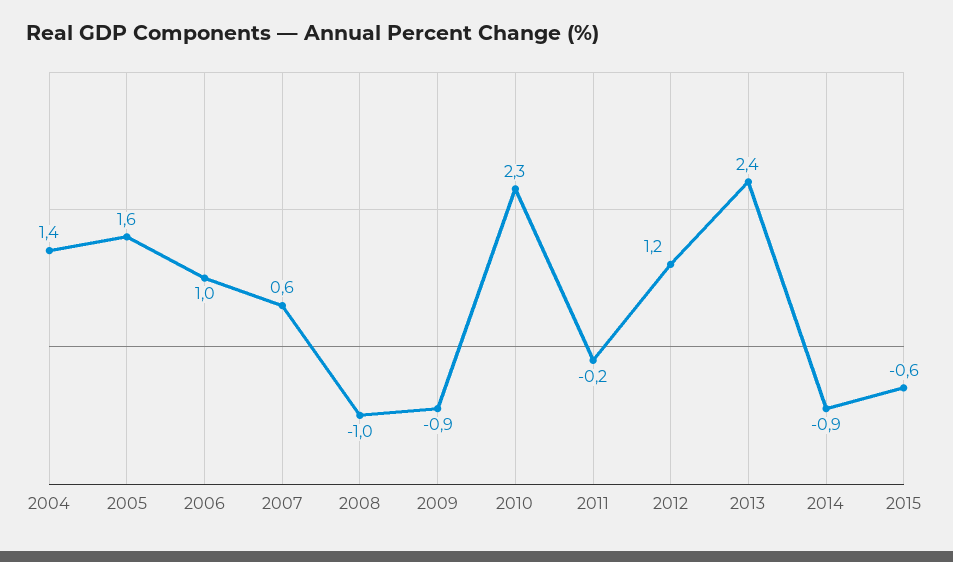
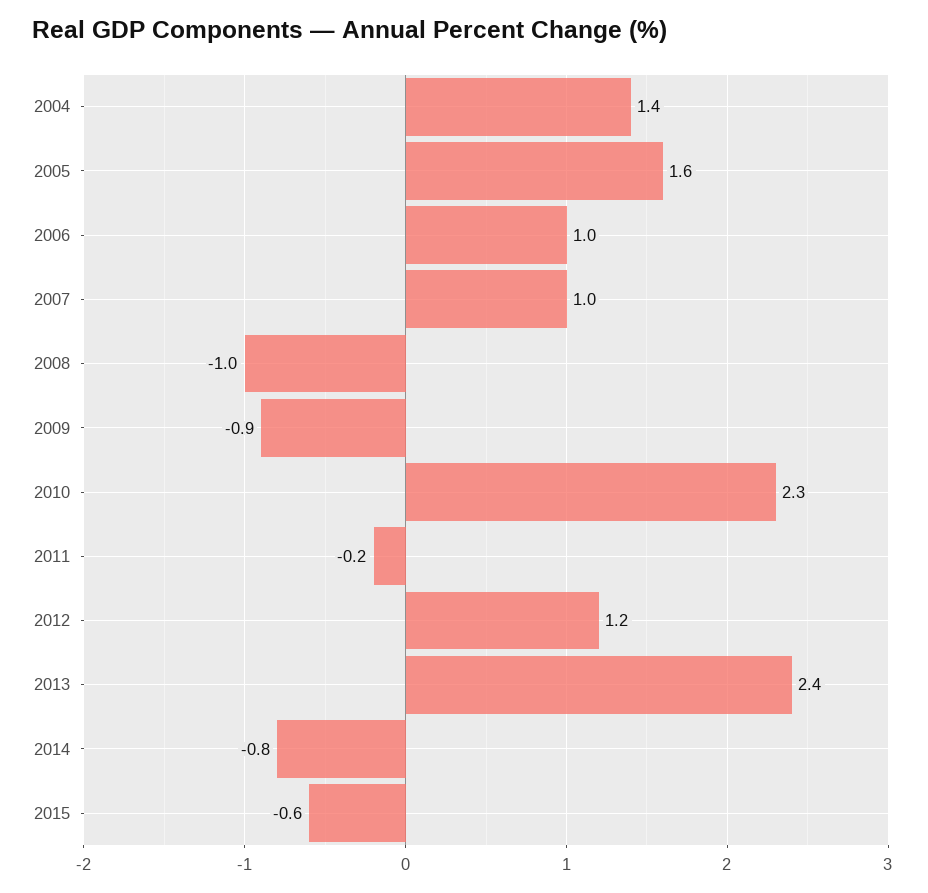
2007: 0.6 -> 1
2014: -0.9 -> -0.8

